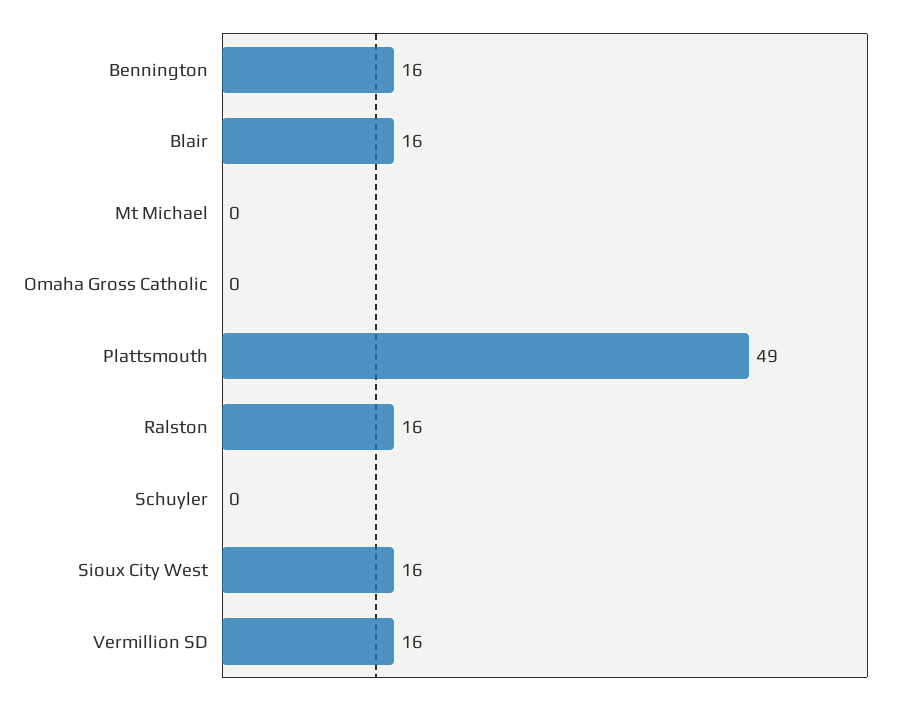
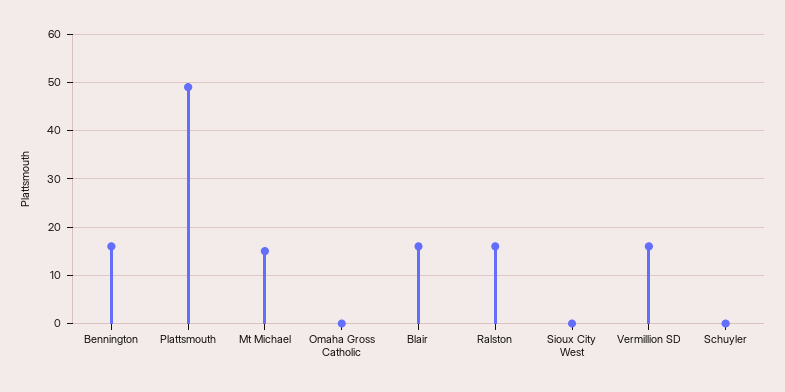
Mt Michael: 0 -> 15
Sioux City West: 16 -> 0

